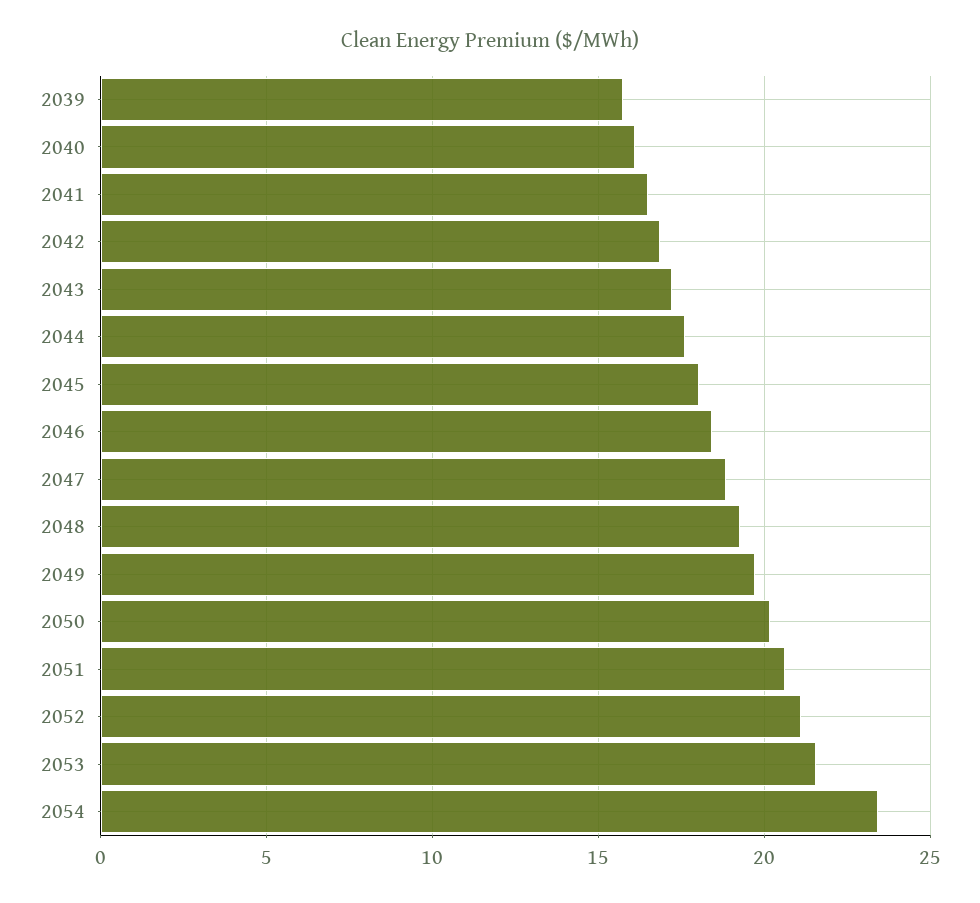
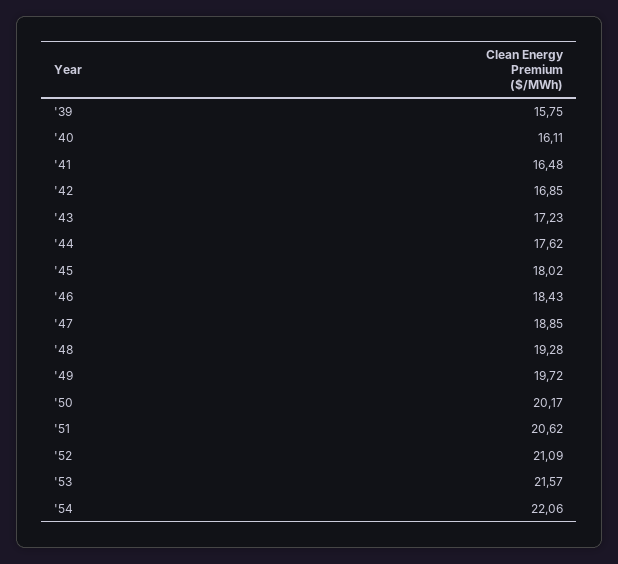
2054: 23.5 -> 22.06

